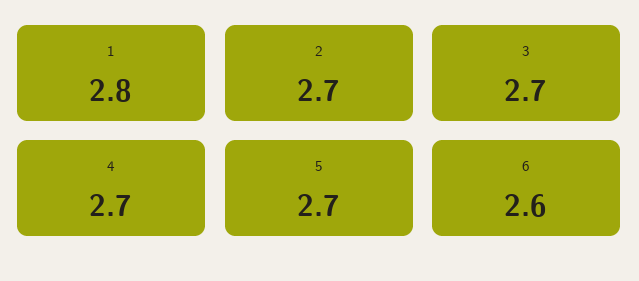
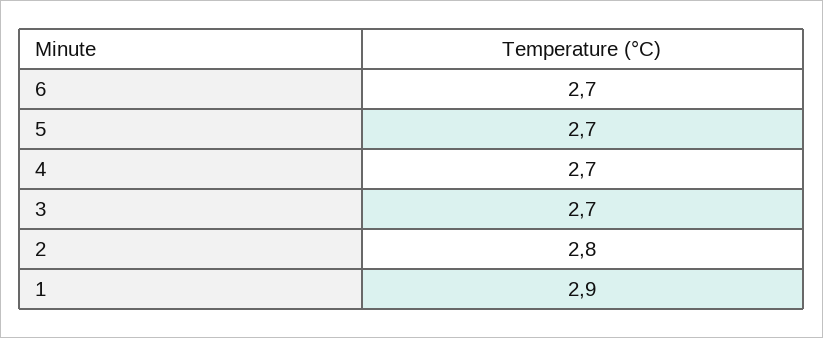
1: 2.8 -> 2.9
2: 2.7 -> 2.8
6: 2.6 -> 2.7

